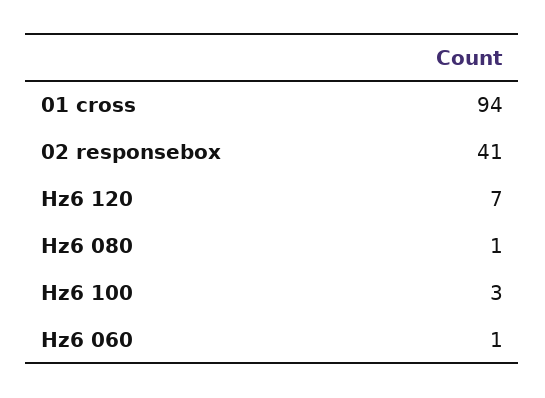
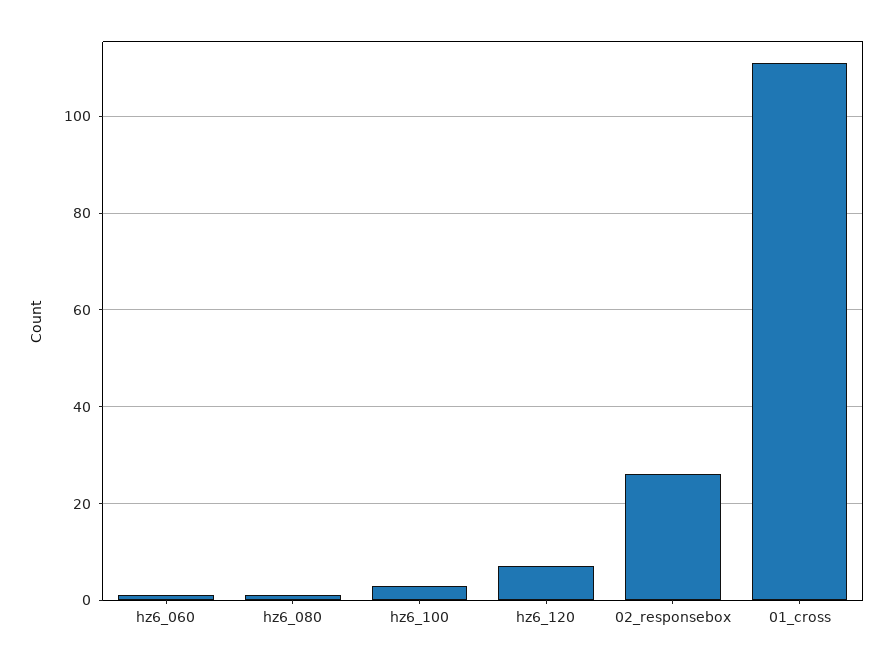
01 cross: 94 -> 110
02 responsebox: 41 -> 25

